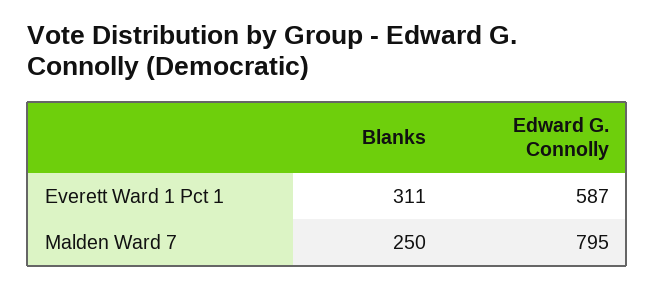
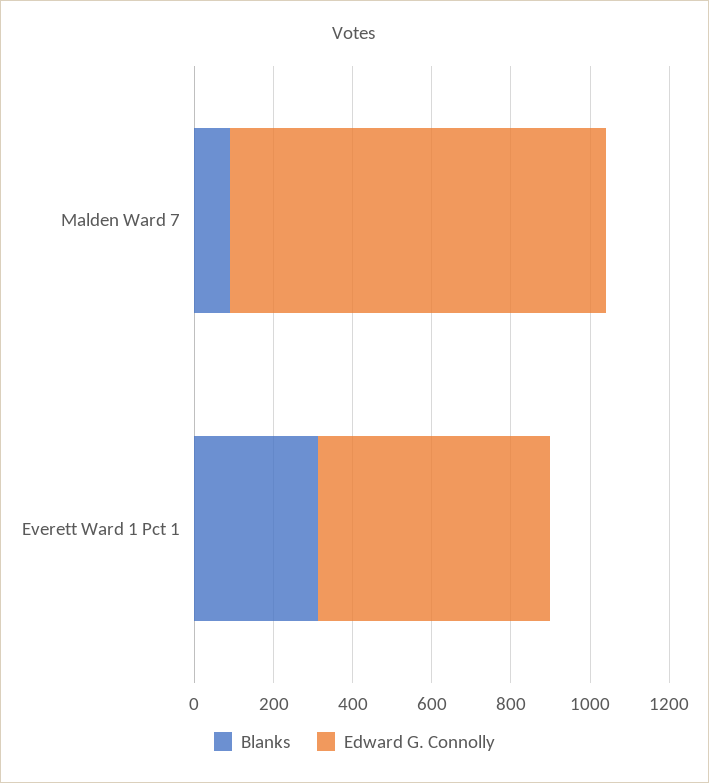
Blanks, Malden Ward 7: 250 -> 100
Edward G. Connolly, Malden Ward 7: 795 -> 950

